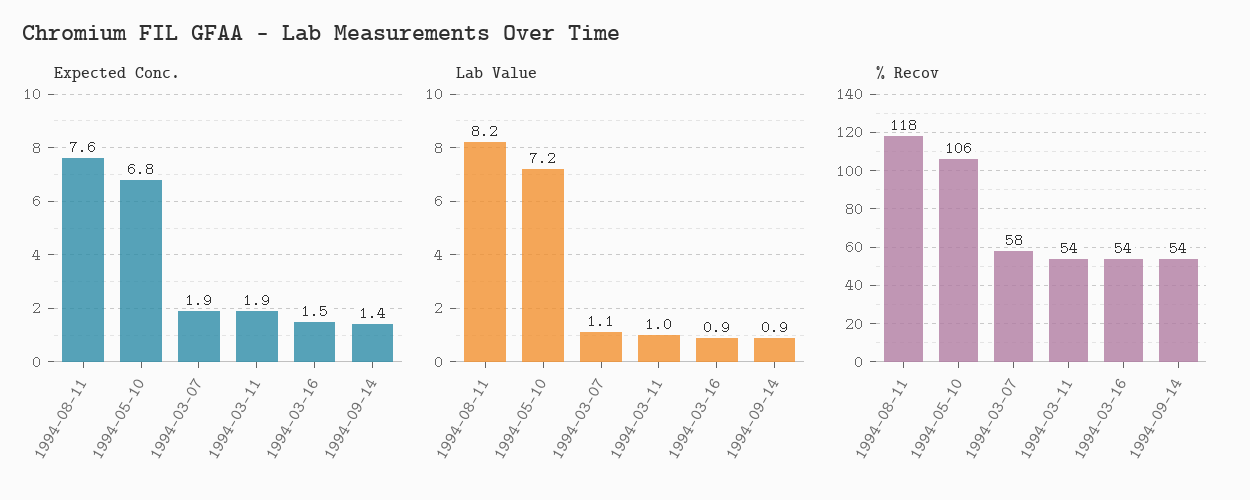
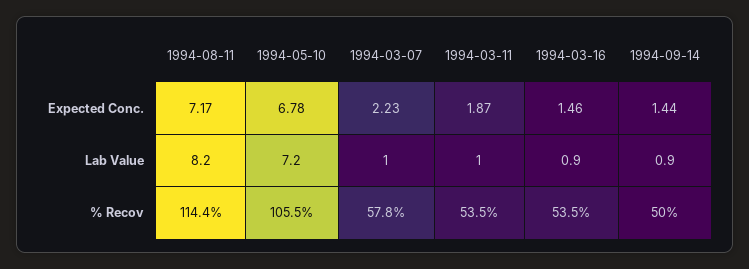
Expected Conc., 1994-08-11: 7.6 -> 7.17
Expected Conc., 1994-03-07: 1.9 -> 2.23
Lab Value, 1994-03-07: 1.1 -> 1
% Recov, 1994-08-11: 118 -> 114.4
% Recov, 1994-09-14: 54 -> 50

